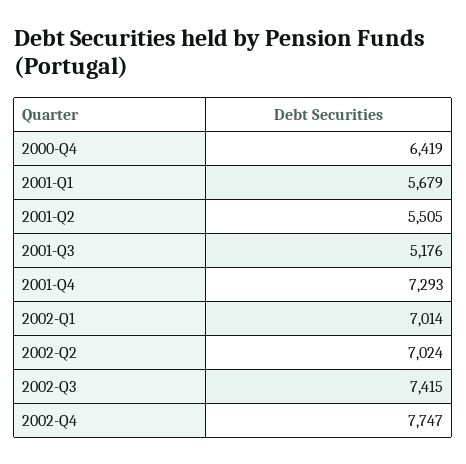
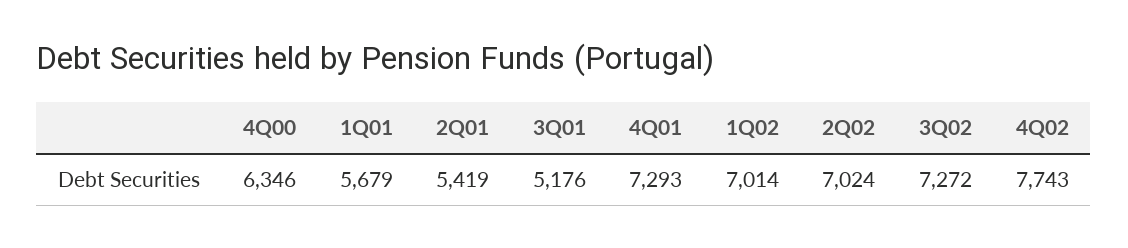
2000-Q4: 6419 -> 6346
2001-Q2: 5505 -> 5419
2002-Q3: 7415 -> 7272
2002-Q4: 7747 -> 7743

